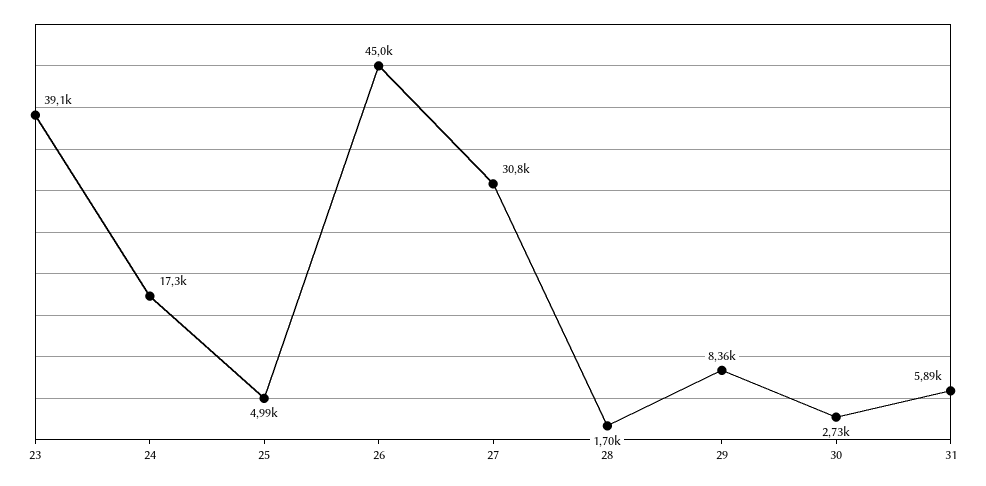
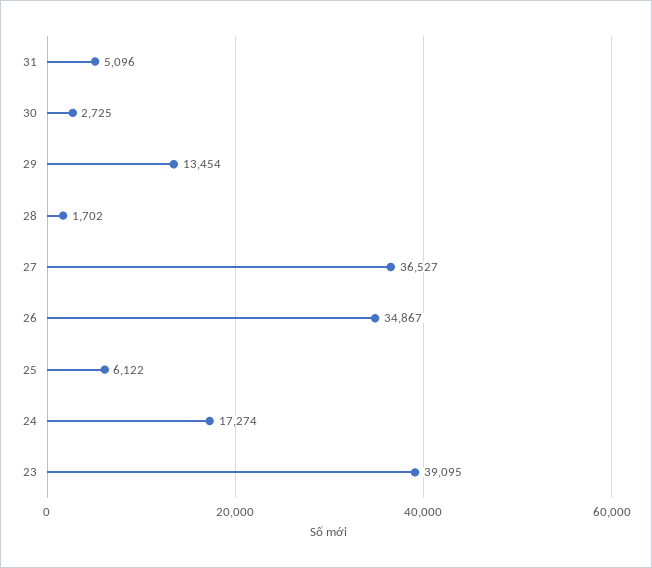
25: 4990 -> 6122
26: 45000 -> 34867
27: 30800 -> 36527
29: 8360 -> 13454
31: 5890 -> 5096

